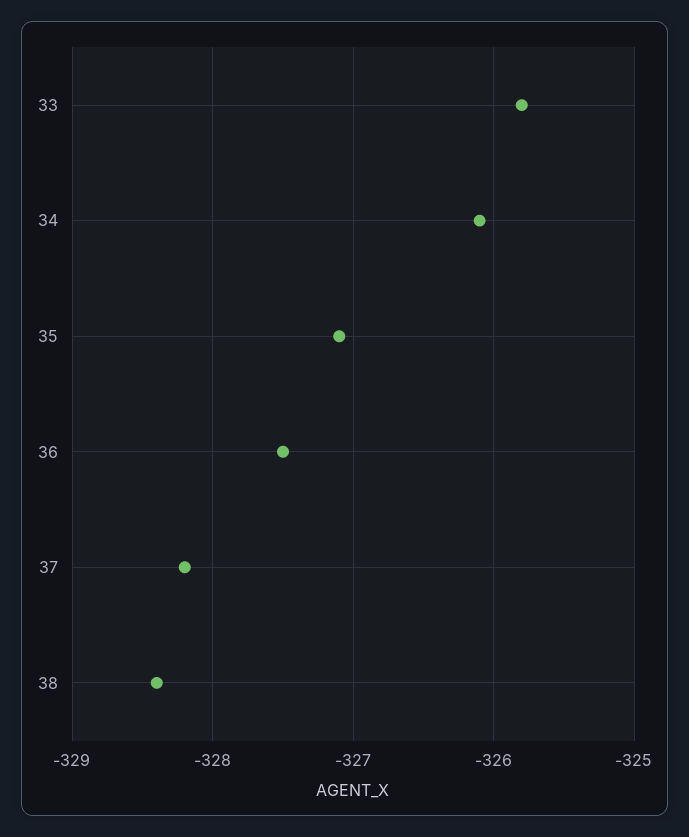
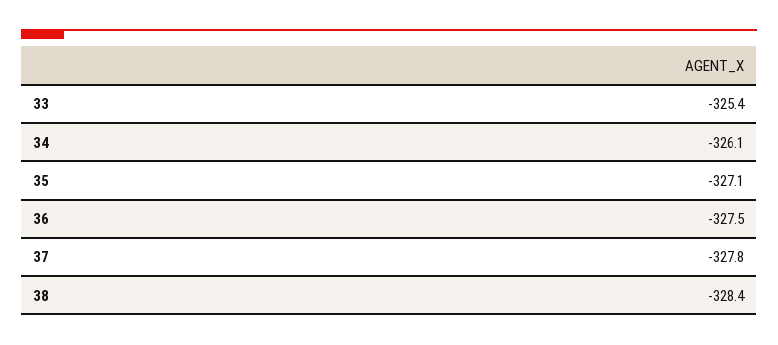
33: -325.8 -> -325.4
37: -328.2 -> -327.8

